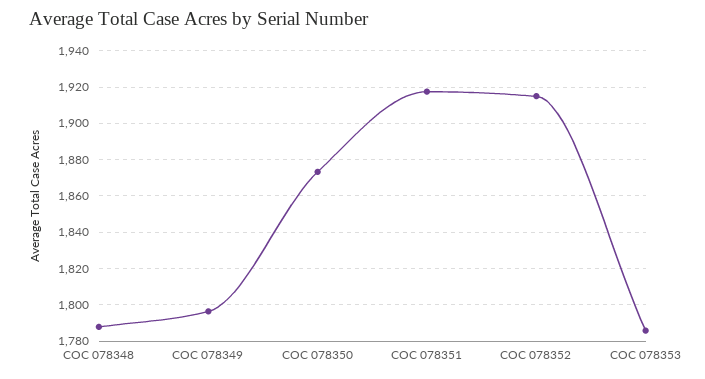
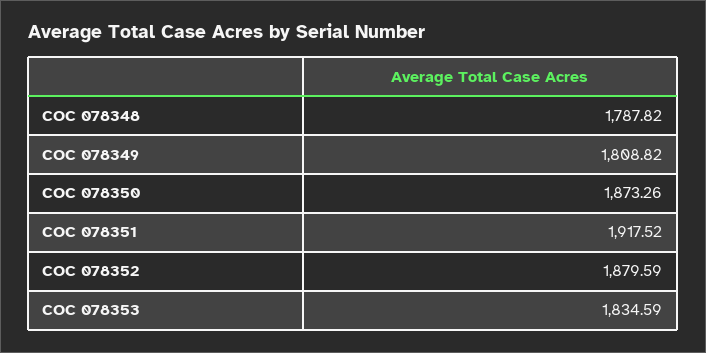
COC 078349: 1795 -> 1808.82
COC 078352: 1915 -> 1879.59
COC 078353: 1785 -> 1834.59

